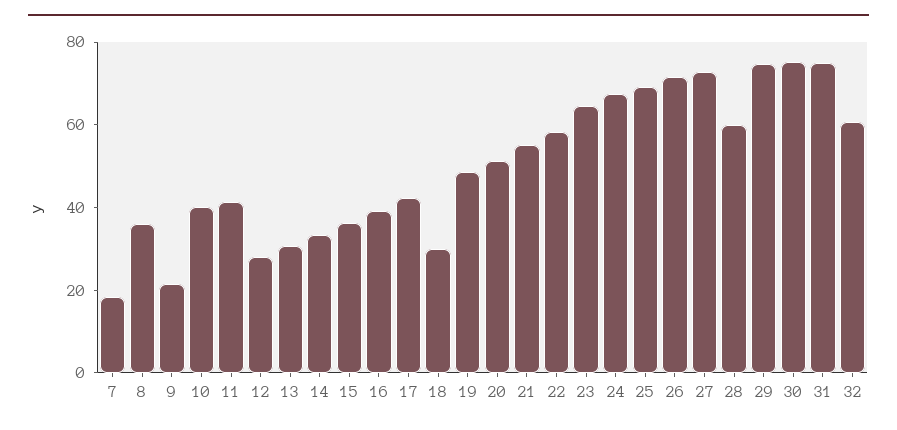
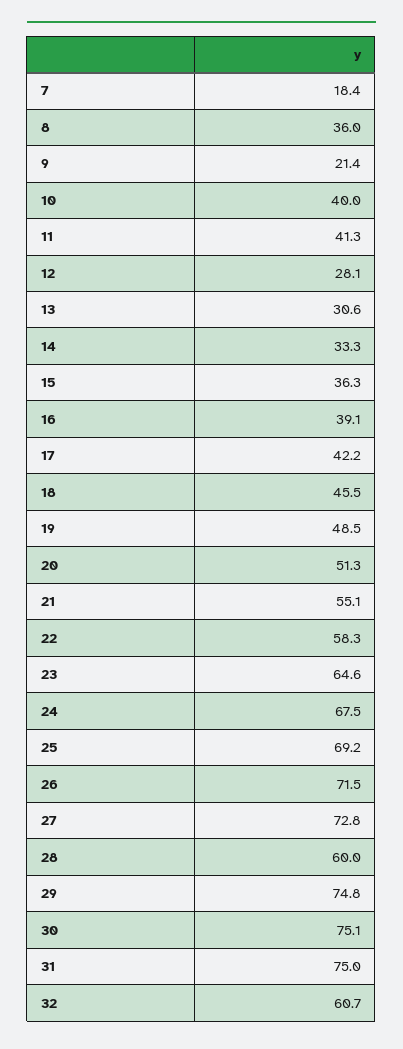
18: 30 -> 45.5

